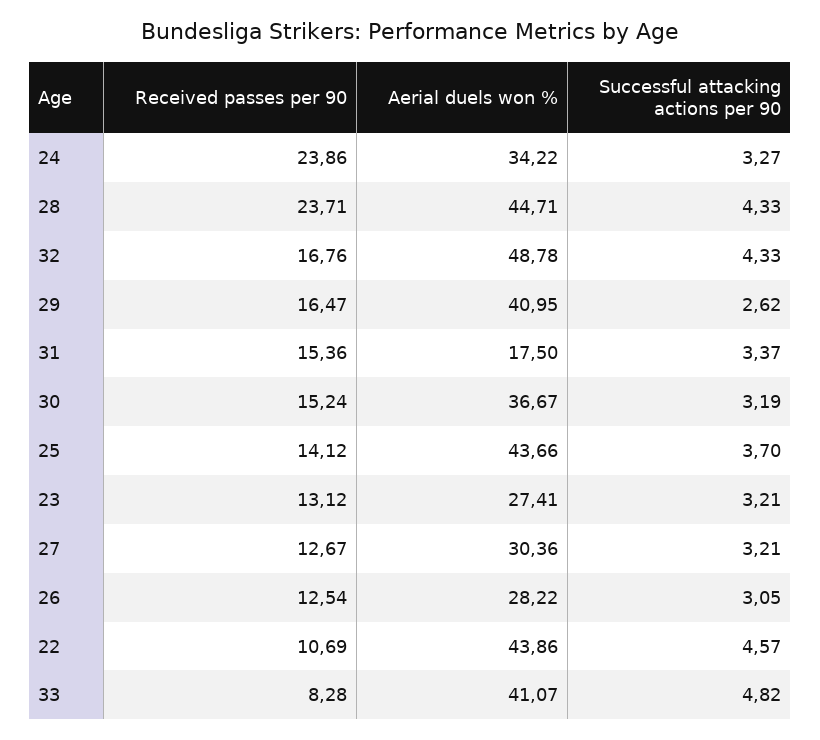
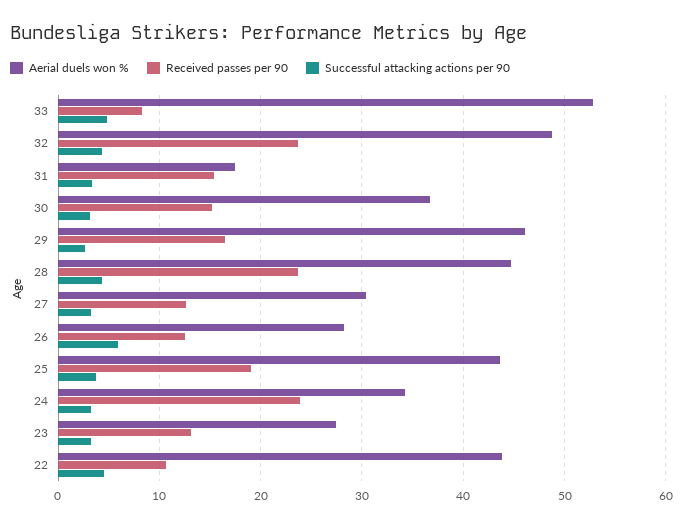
Received passes per 90, 32: 16.76 -> 24
Aerial duels won %, 29: 40.95 -> 46
Received passes per 90, 25: 14.12 -> 19
Successful attacking actions per 90, 26: 3.05 -> 6
Aerial duels won %, 33: 41.07 -> 53

